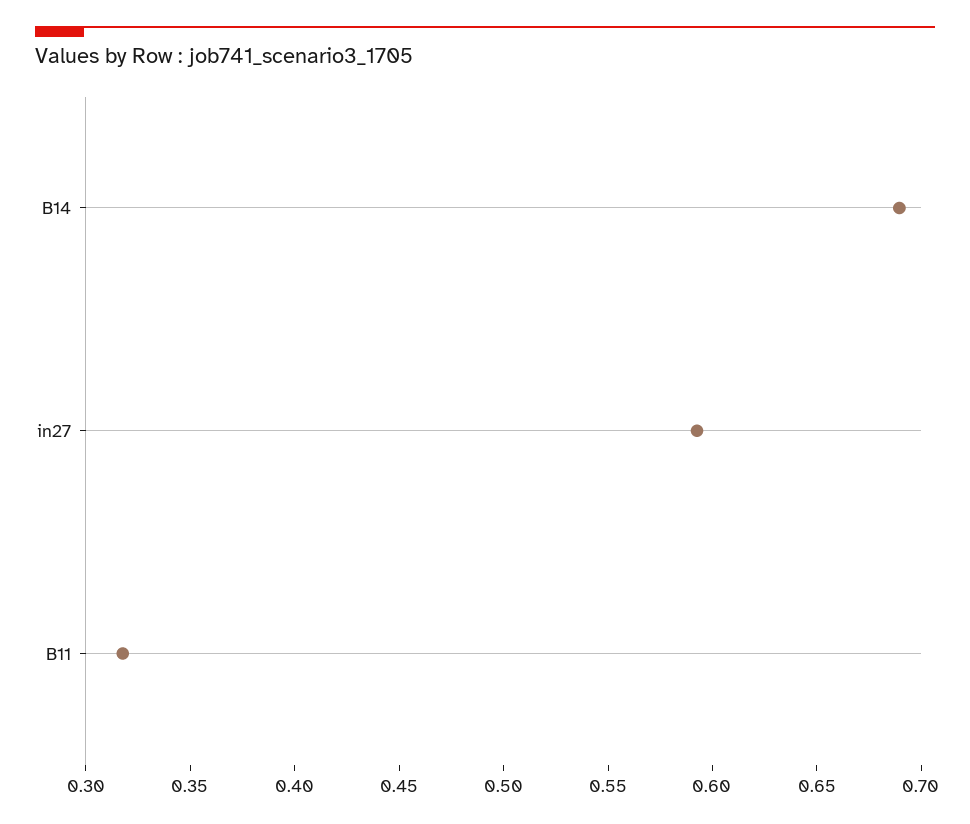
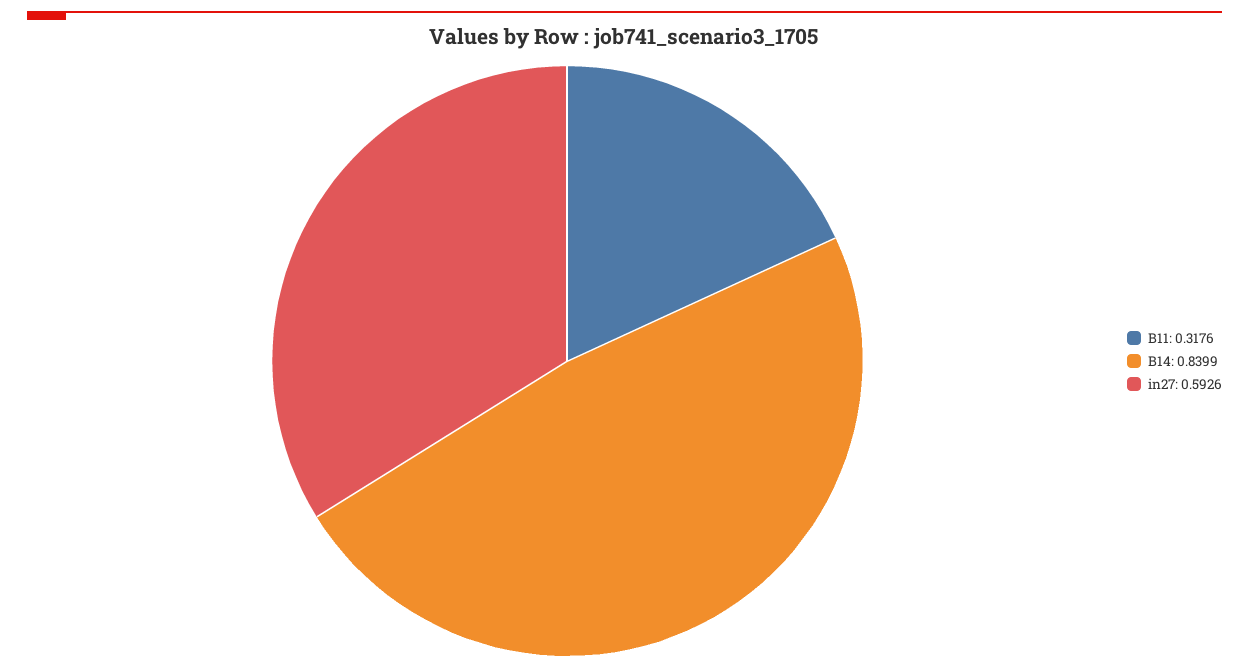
B14: 0.69 -> 0.8399

